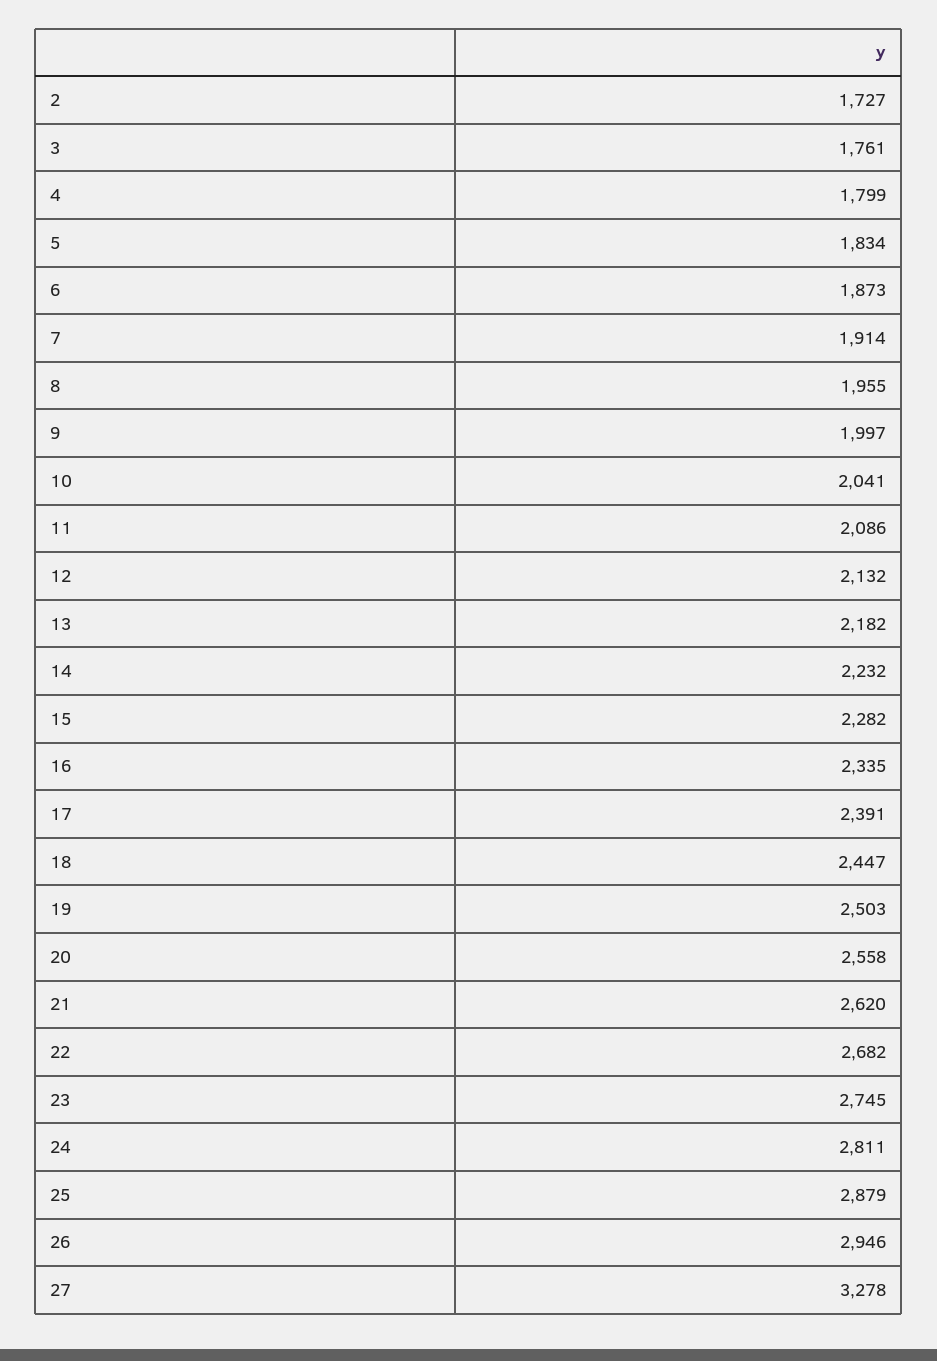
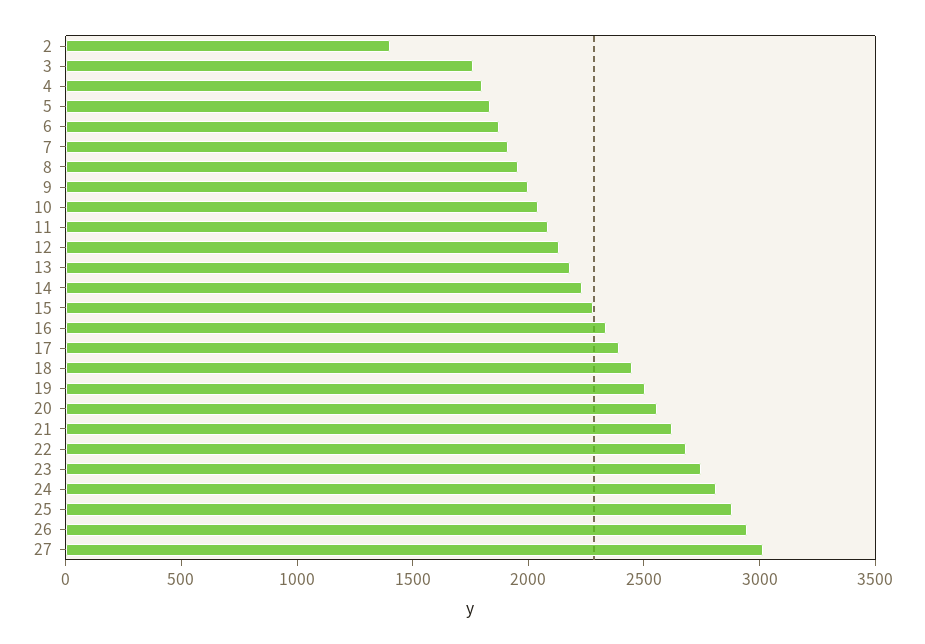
2: 1727 -> 1400
27: 3278 -> 3000

